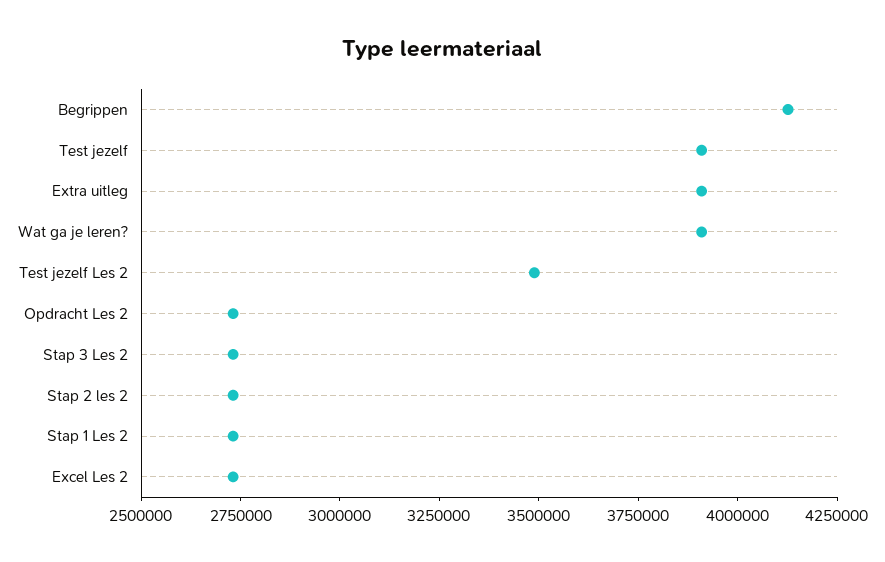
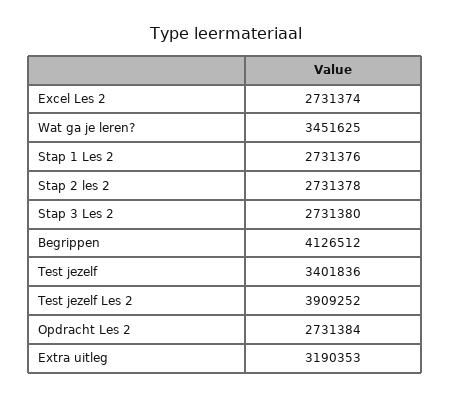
Test jezelf: 3900000 -> 3401836
Extra uitleg: 3900000 -> 3190353
Wat ga je leren?: 3900000 -> 3451625
Test jezelf Les 2: 3500000 -> 3909252

